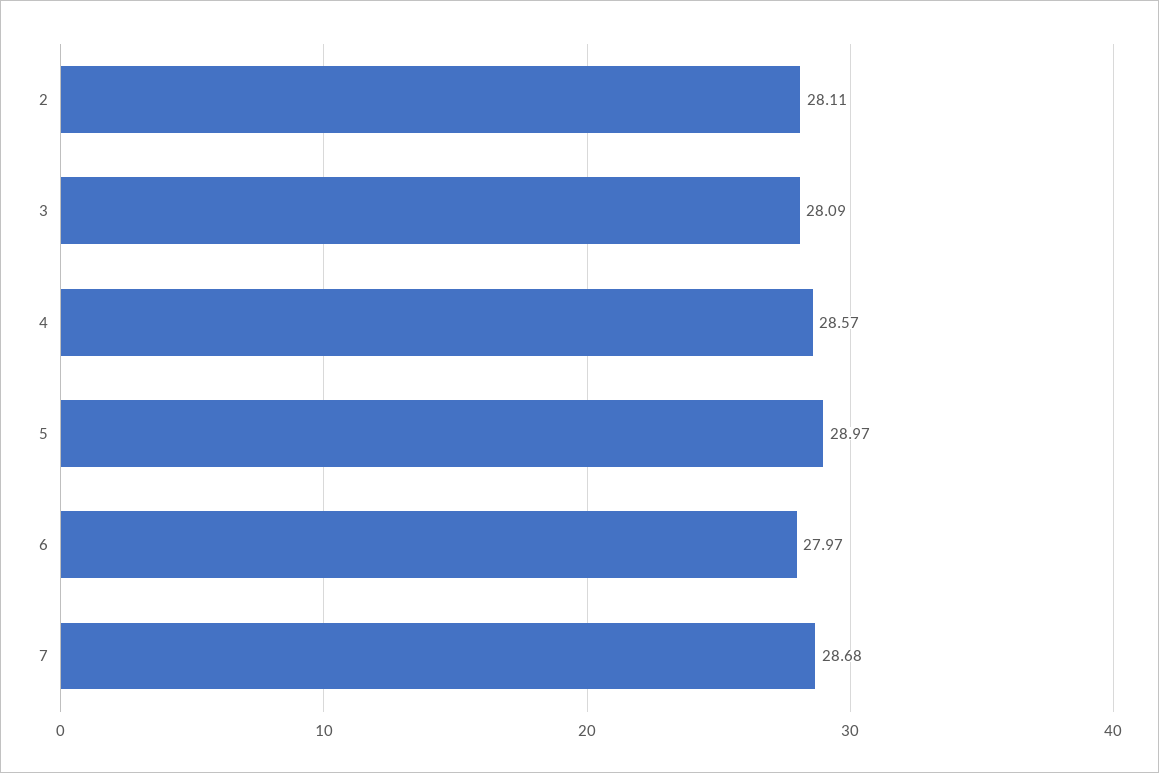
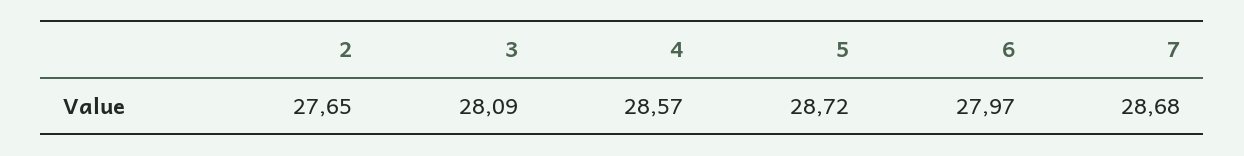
2: 28.11 -> 27.65
5: 28.97 -> 28.72

